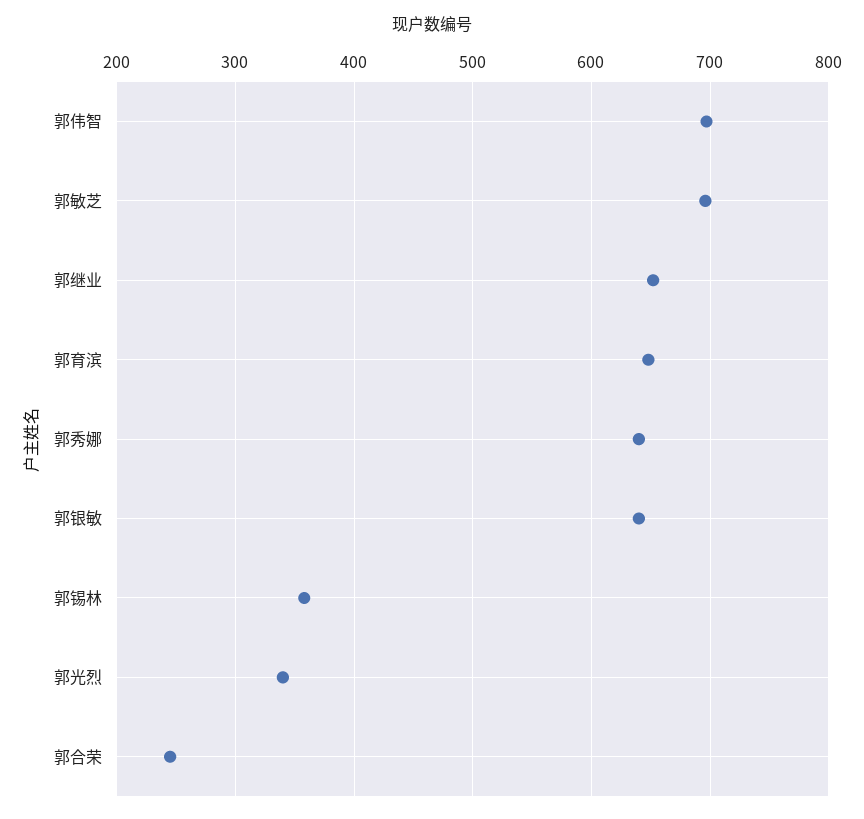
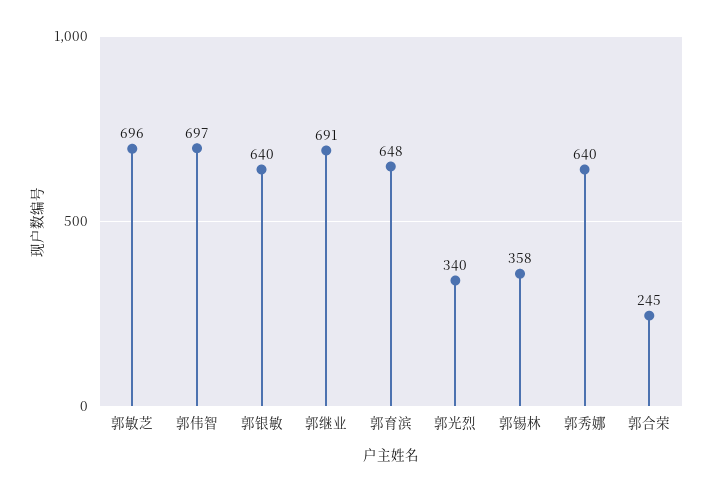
郭继业: 650 -> 691

